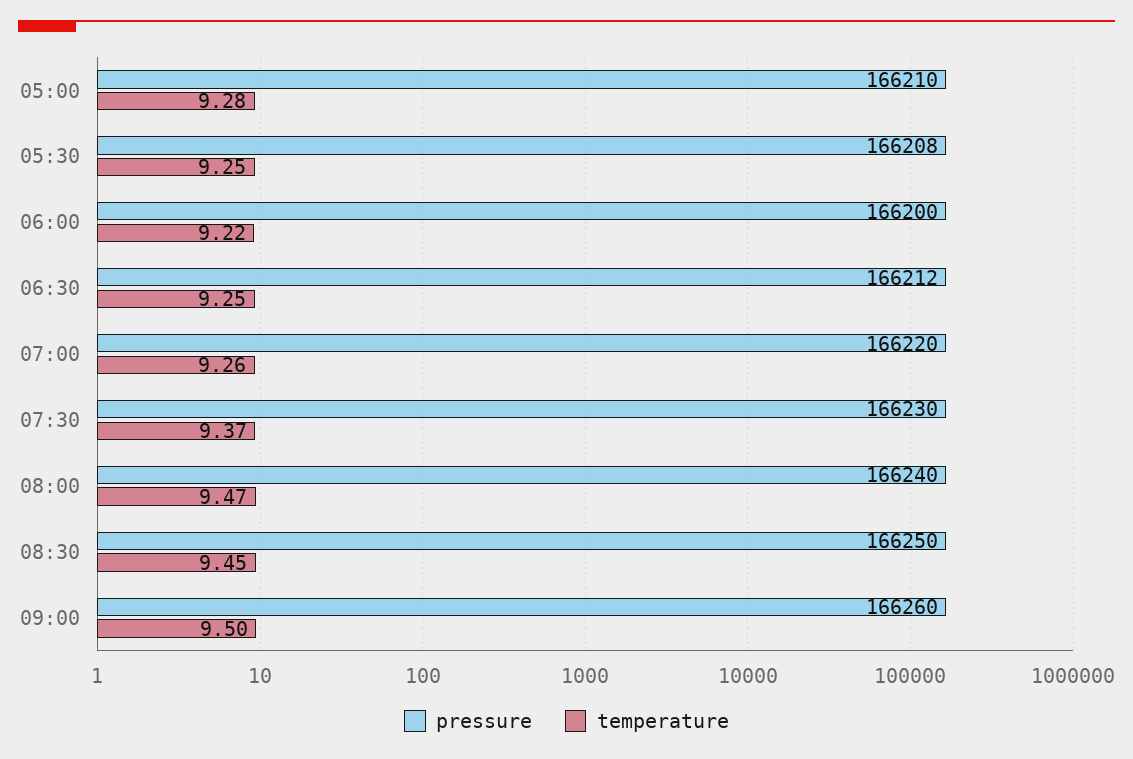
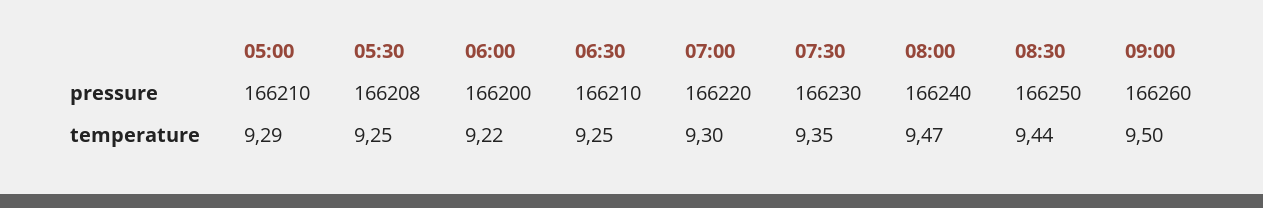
temperature, 05:00: 9.28 -> 9.29
pressure, 06:30: 166212 -> 166210
temperature, 07:00: 9.26 -> 9.3
temperature, 07:30: 9.37 -> 9.35
temperature, 08:30: 9.45 -> 9.44

